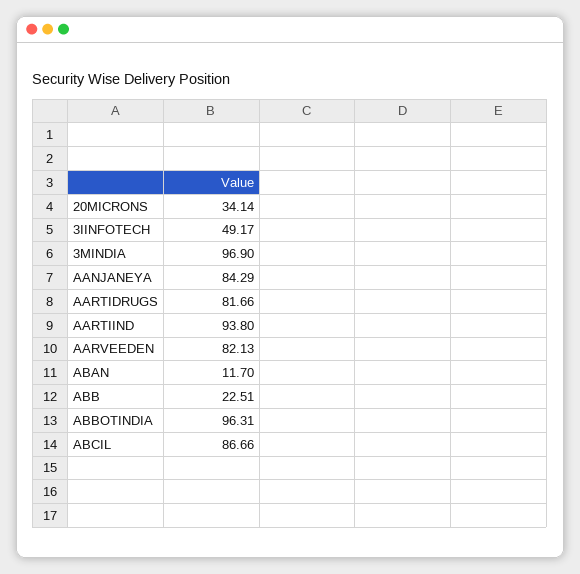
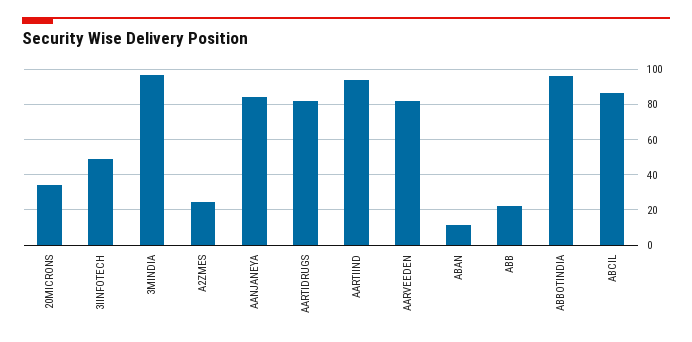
A2ZMES: none -> 25

